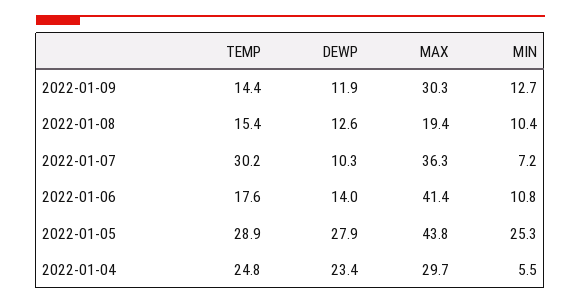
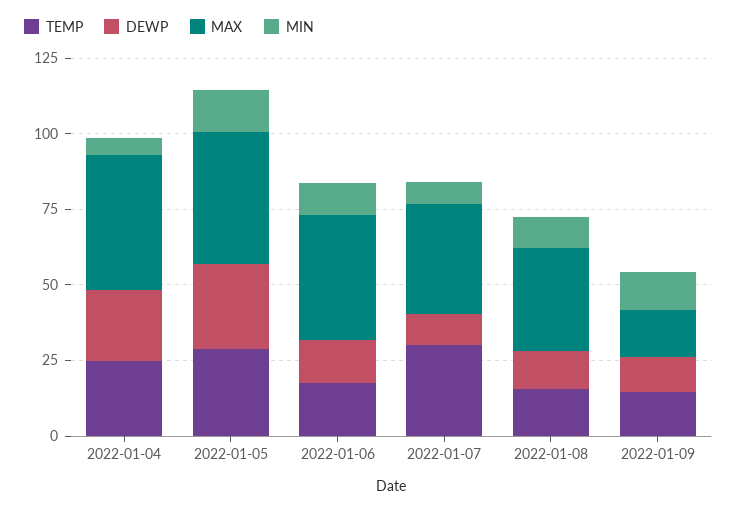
MAX, 2022-01-09: 30.3 -> 15
MAX, 2022-01-08: 19.4 -> 35
MIN, 2022-01-05: 25.3 -> 15
MAX, 2022-01-04: 29.7 -> 45

